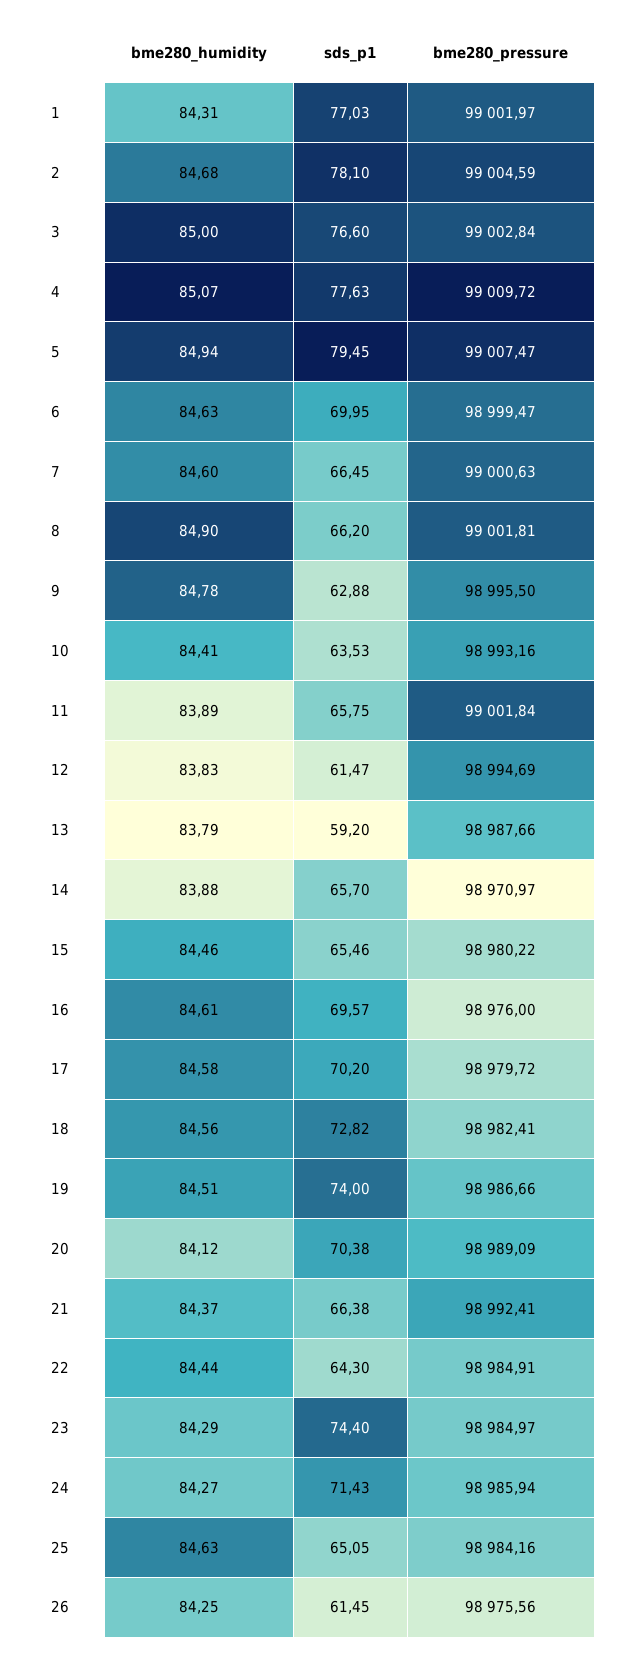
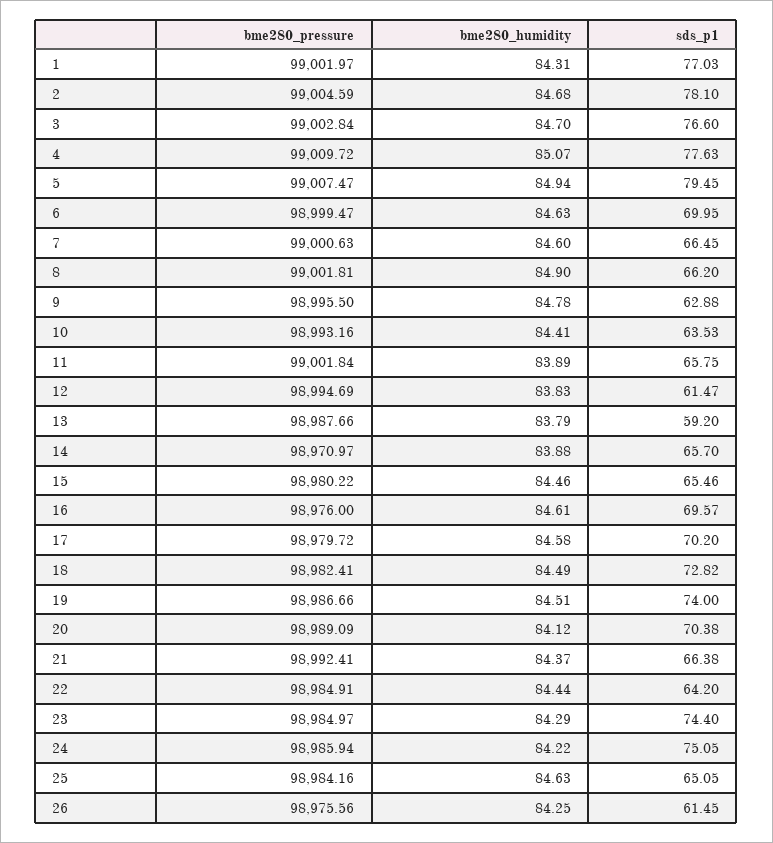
bme280_humidity, 3: 85 -> 84.7
bme280_humidity, 18: 84.56 -> 84.49
sds_p1, 22: 64.3 -> 64.2
bme280_humidity, 24: 84.27 -> 84.22
sds_p1, 24: 71.43 -> 75.05

